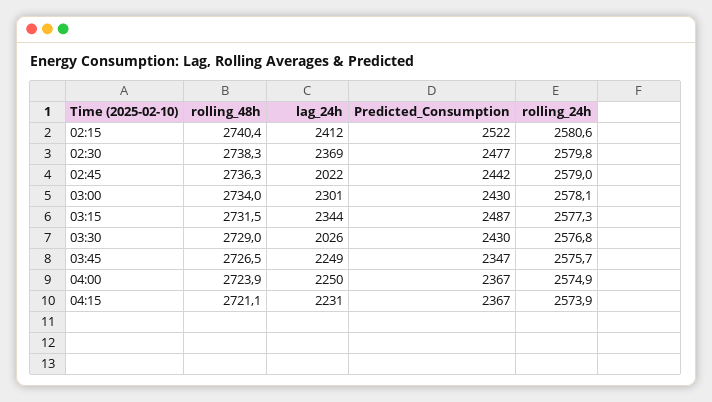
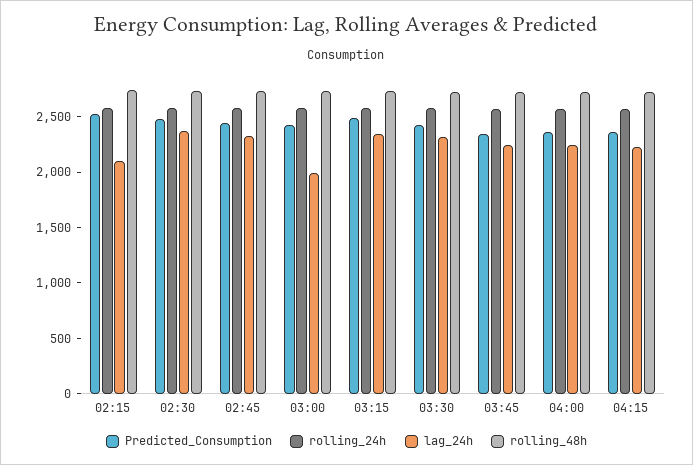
lag_24h, 02:15: 2412 -> 2100
lag_24h, 02:45: 2022 -> 2300
lag_24h, 03:00: 2301 -> 2000
lag_24h, 03:30: 2026 -> 2300

